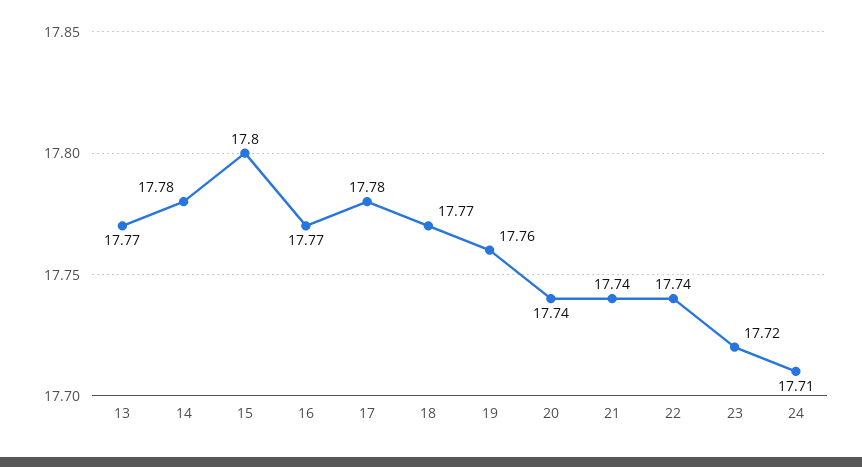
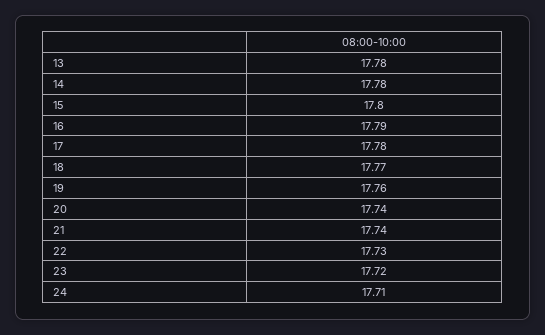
13: 17.77 -> 17.78
16: 17.77 -> 17.79
22: 17.74 -> 17.73

